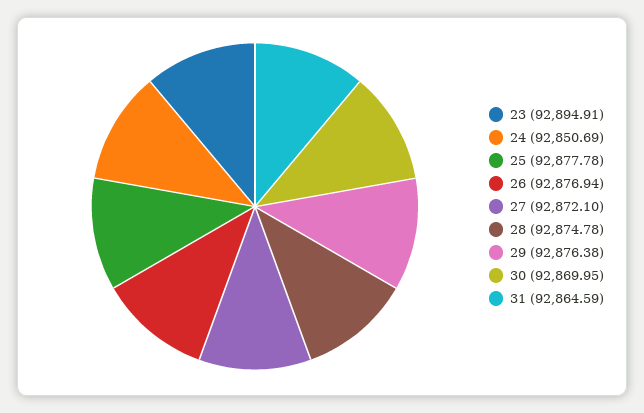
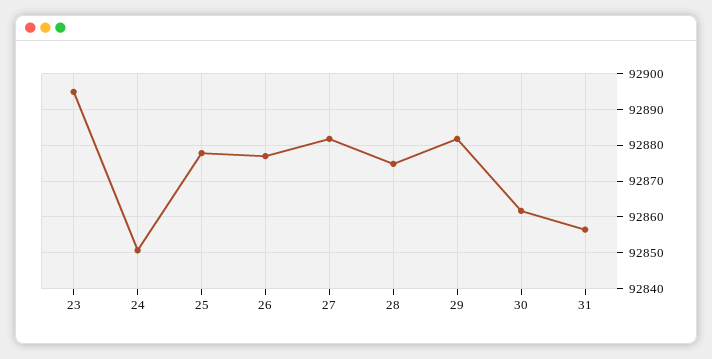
27: 92872.1 -> 92882
29: 92876.38 -> 92882
30: 92869.95 -> 92862
31: 92864.59 -> 92856

